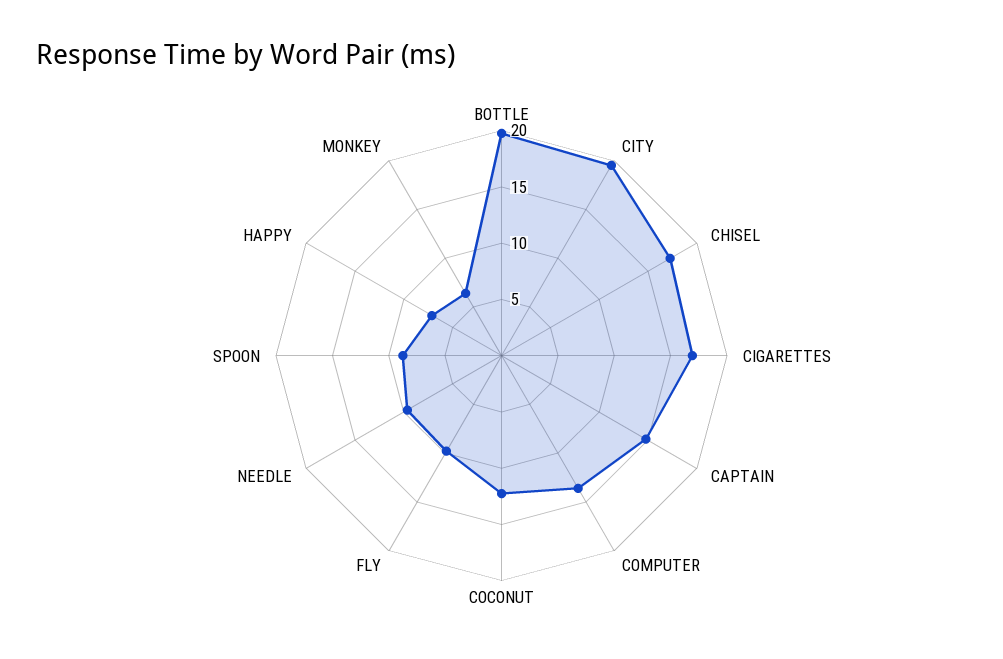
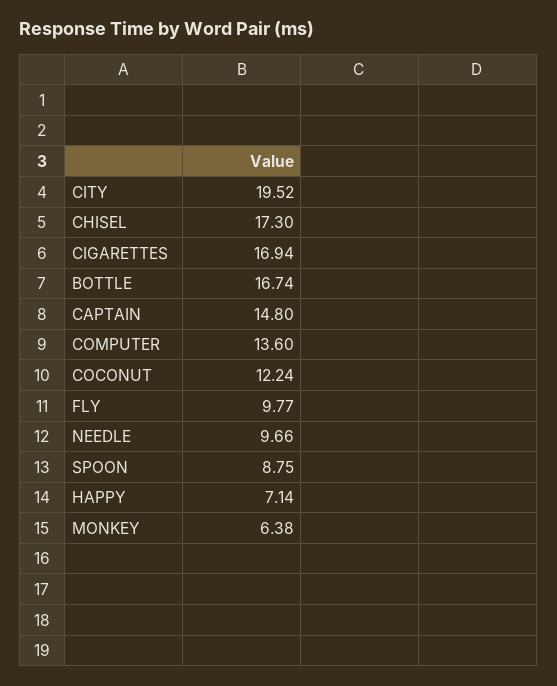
BOTTLE: 20 -> 16.74

